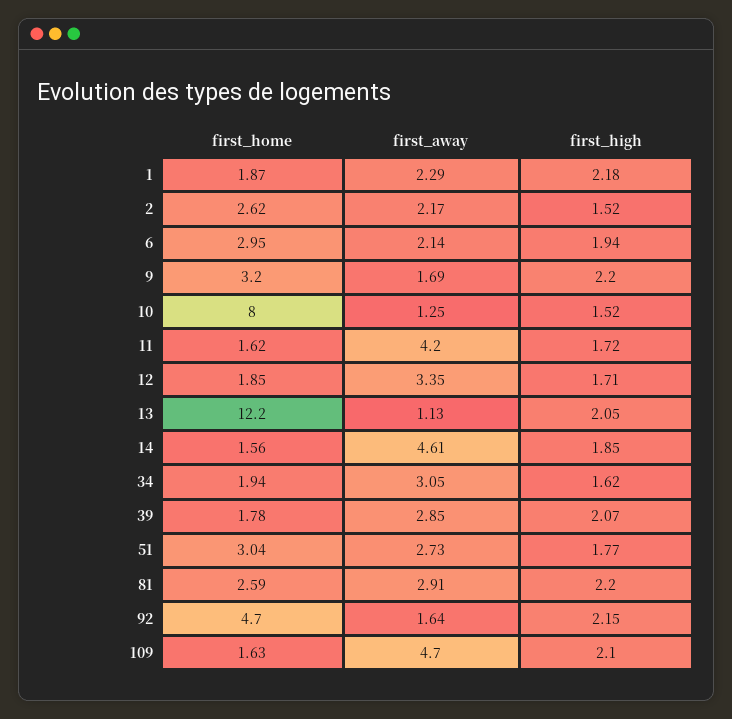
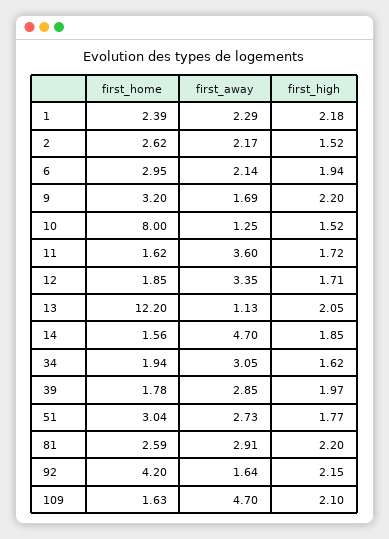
first_home, 1: 1.87 -> 2.39
first_away, 11: 4.2 -> 3.6
first_away, 14: 4.61 -> 4.7
first_high, 39: 2.07 -> 1.97
first_home, 92: 4.7 -> 4.2

